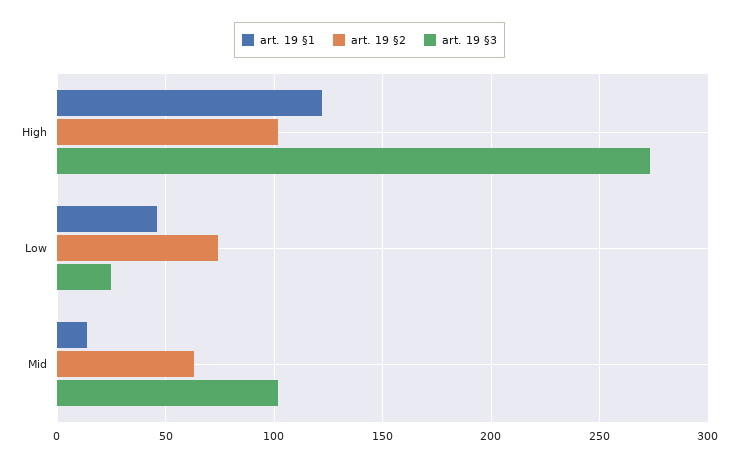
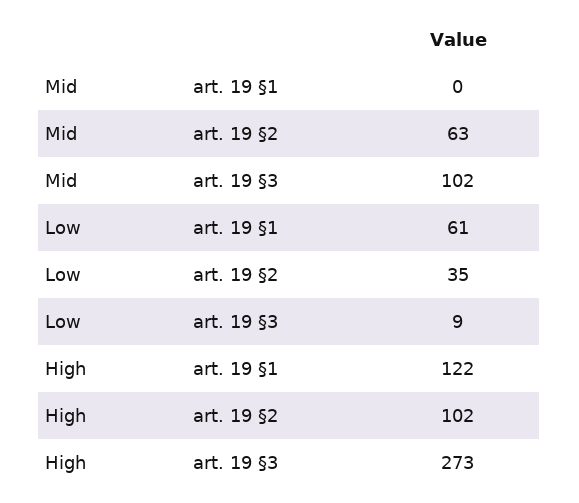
art. 19 §1, Low: 45 -> 61
art. 19 §2, Low: 75 -> 35
art. 19 §3, Low: 25 -> 9
art. 19 §1, Mid: 15 -> 0

